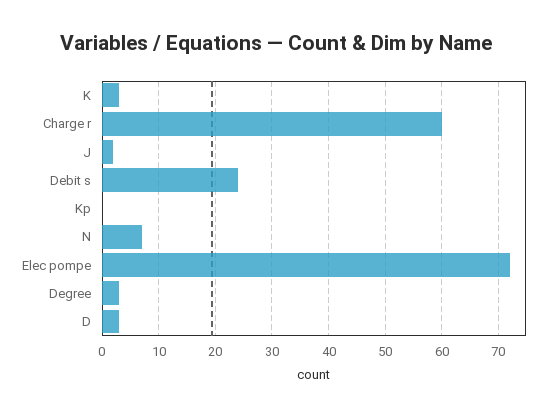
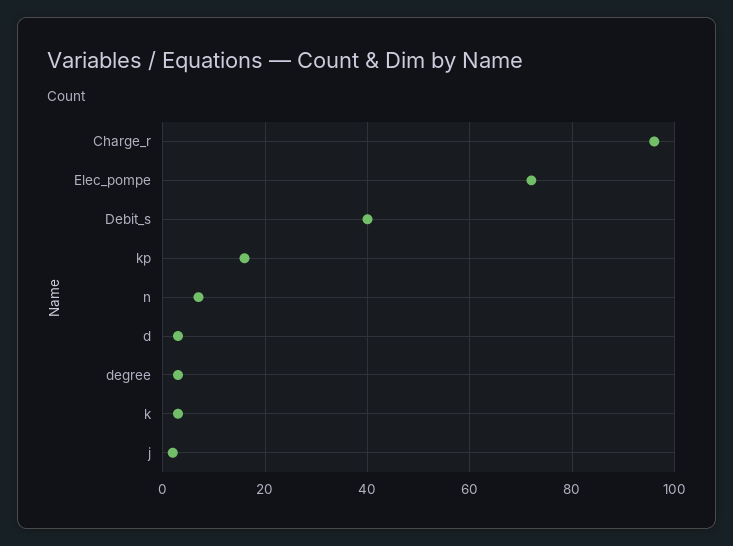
Charge r: 60 -> 95
Debit s: 25 -> 40
Kp: 0 -> 15

